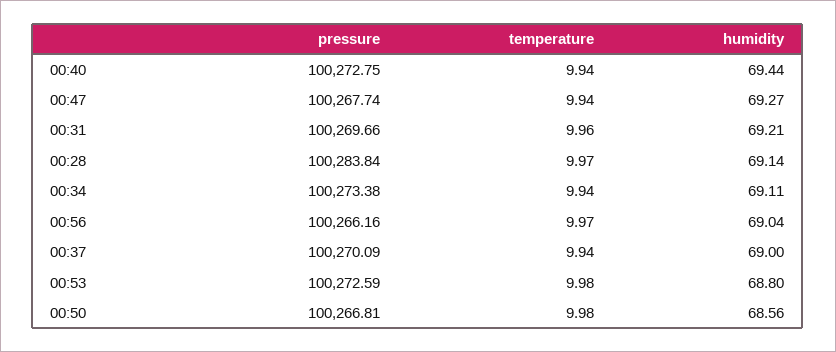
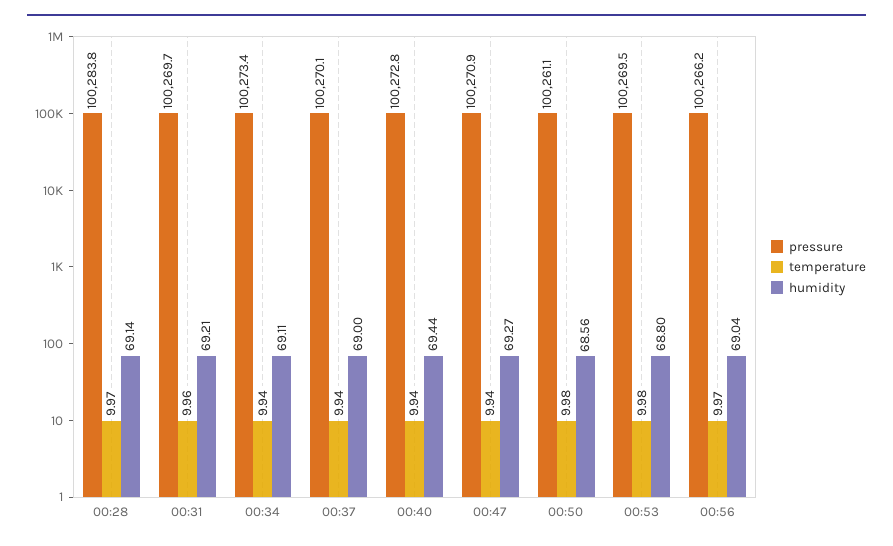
pressure, 00:47: 100267.74 -> 100270.9
pressure, 00:53: 100272.59 -> 100269.5
pressure, 00:50: 100266.81 -> 100261.1

